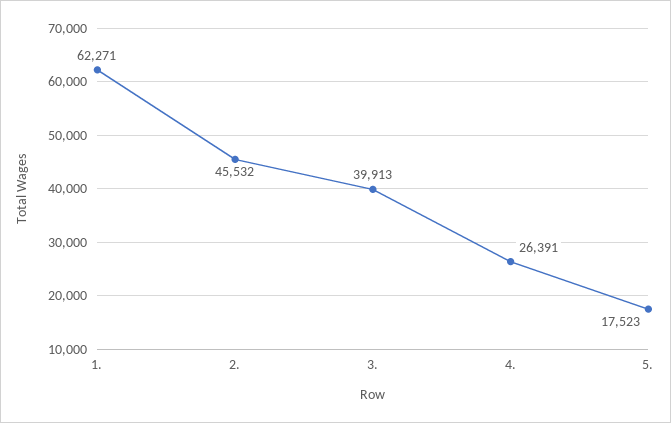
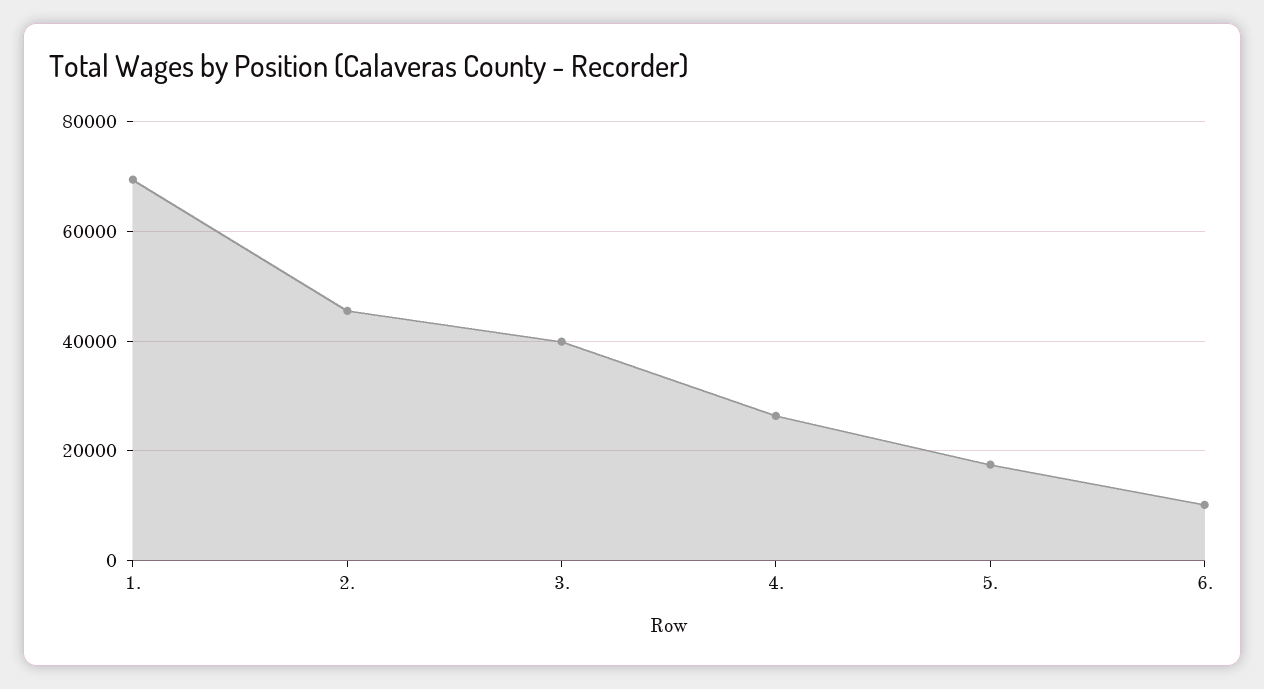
1.: 62271 -> 70000
6.: none -> 10000

